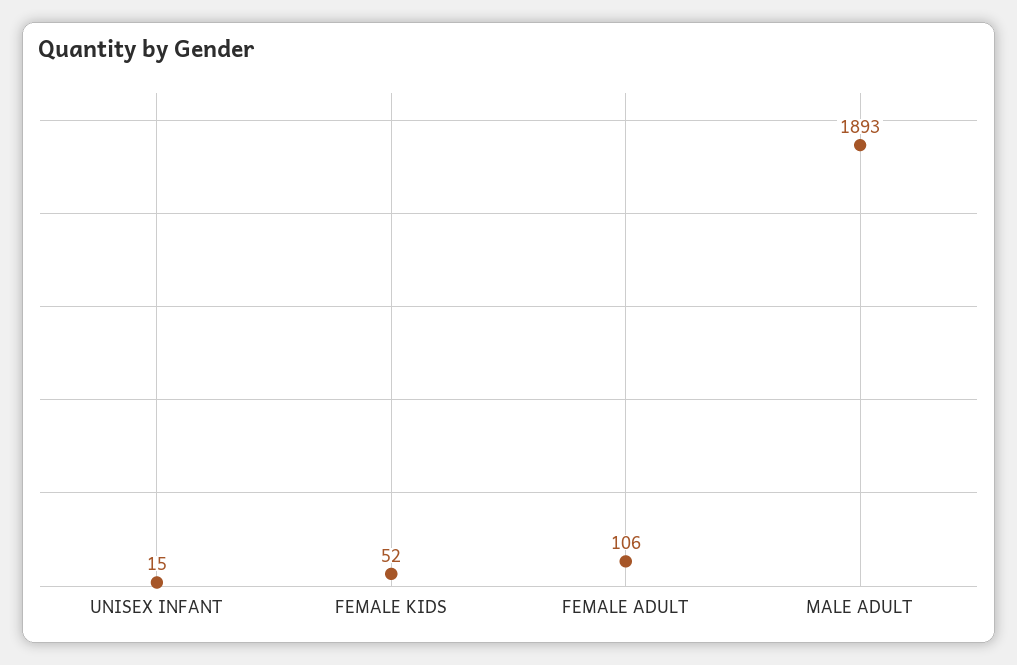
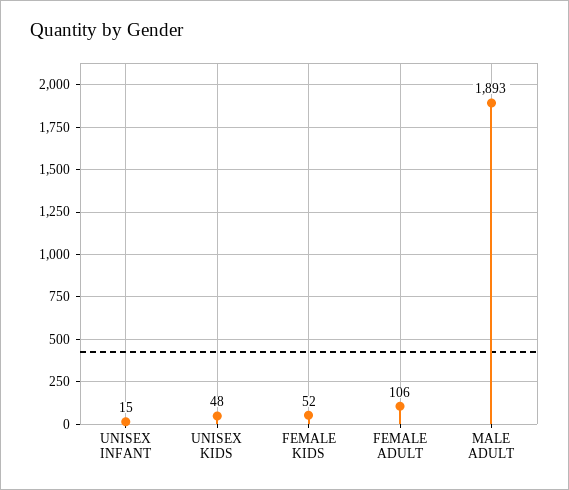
UNISEX KIDS: none -> 48

